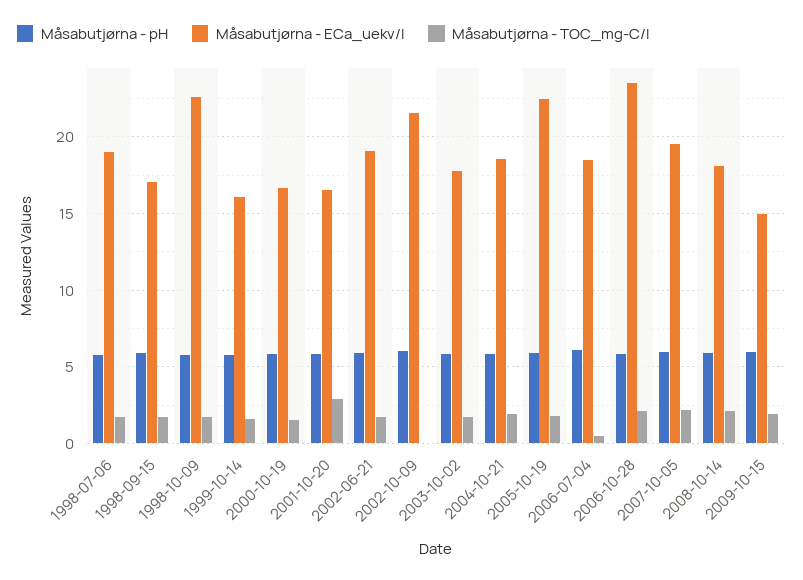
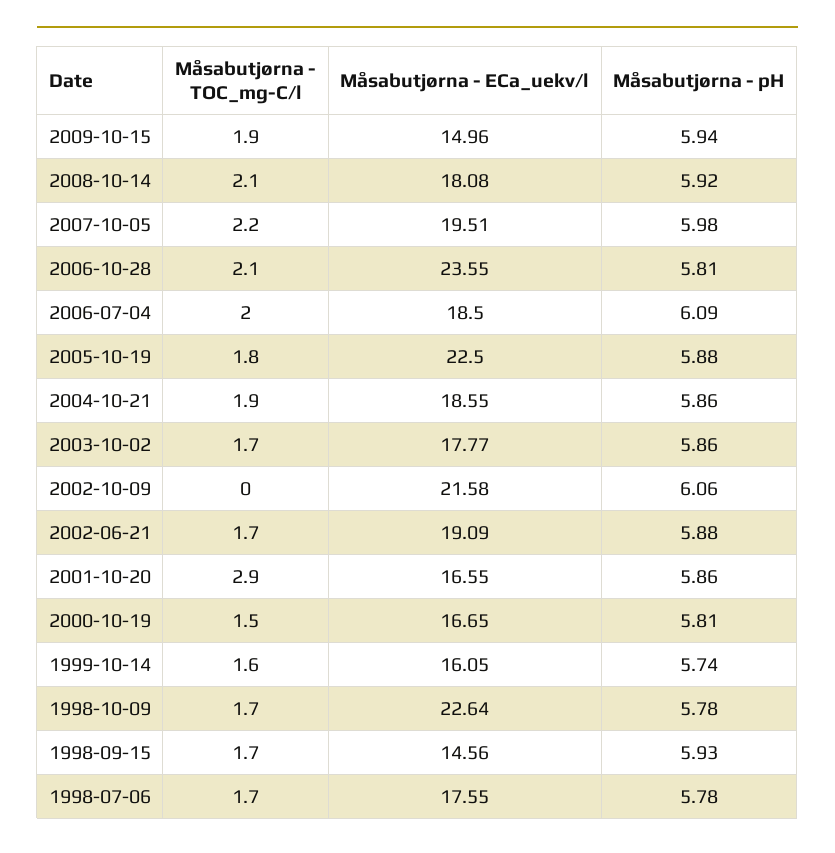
Måsabutjørna - ECa_uekv/l, 1998-07-06: 19 -> 17.55
Måsabutjørna - ECa_uekv/l, 1998-09-15: 17 -> 14.56
Måsabutjørna - TOC_mg-C/l, 2006-07-04: 0.5 -> 2

